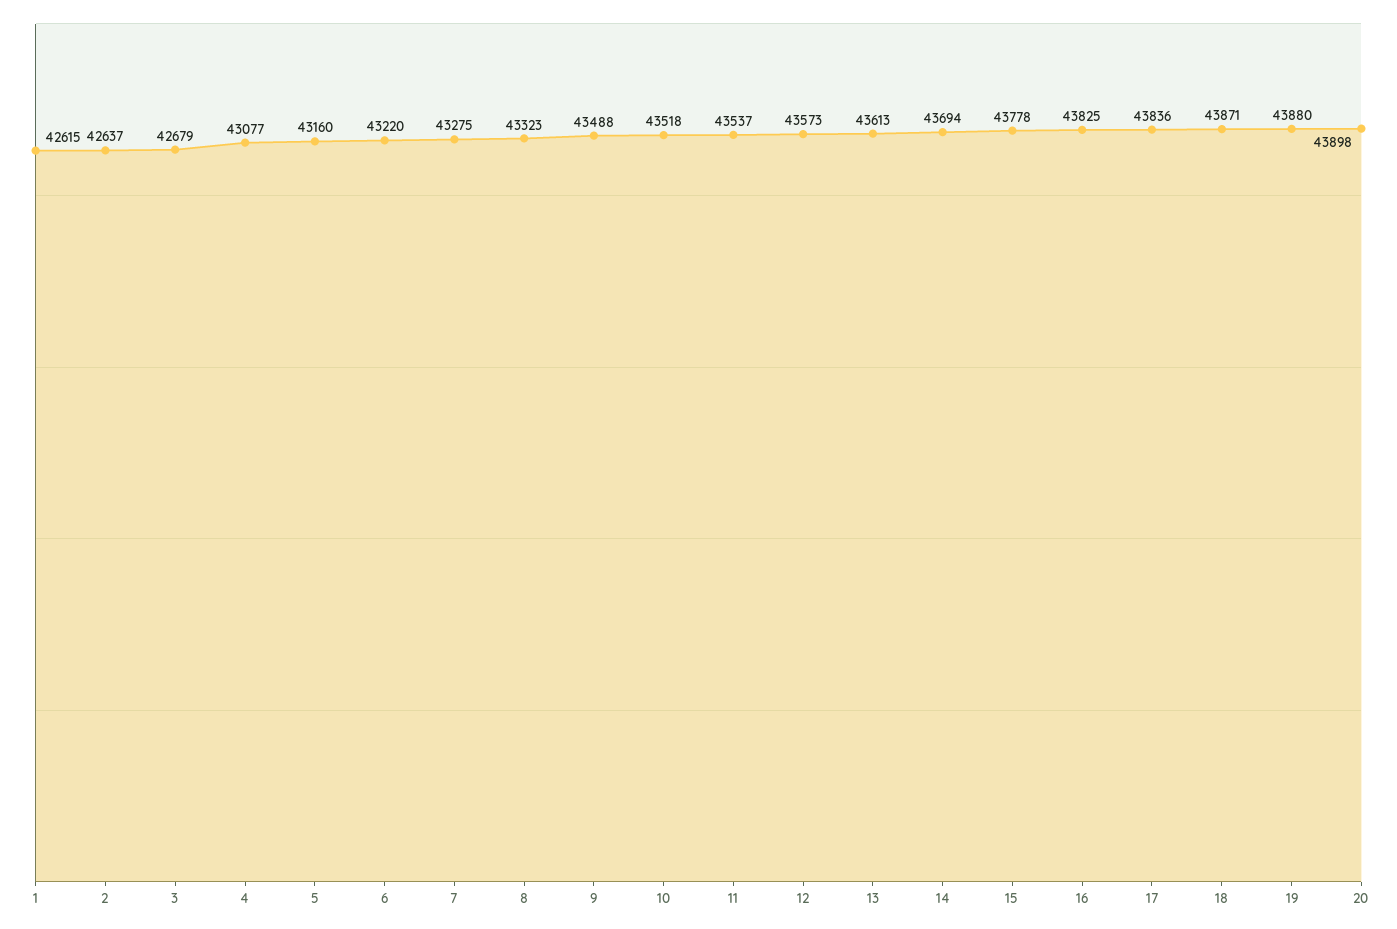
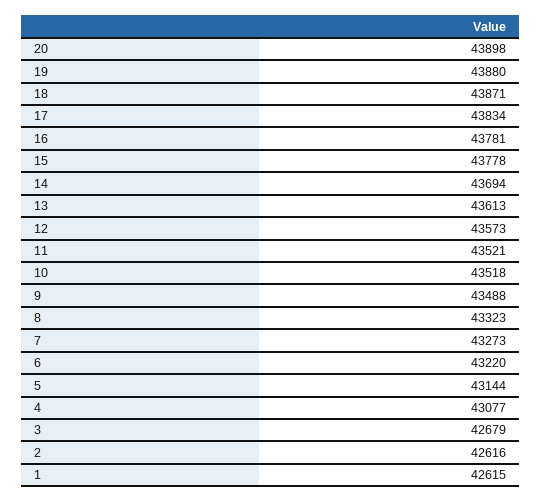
2: 42637 -> 42616
5: 43160 -> 43144
7: 43275 -> 43273
11: 43537 -> 43521
16: 43825 -> 43781
17: 43836 -> 43834

